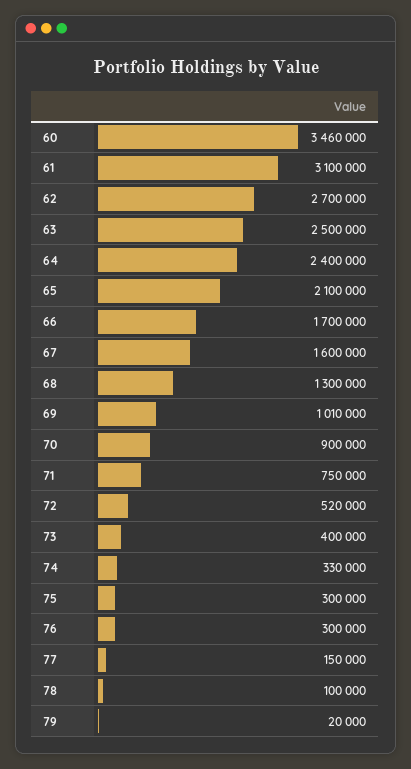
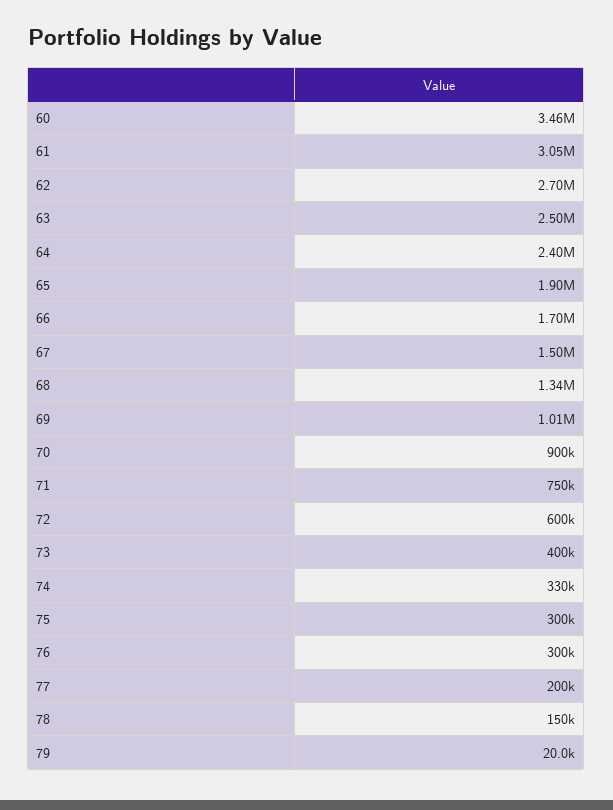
61: 3100000 -> 3050000
65: 2100000 -> 1900000
67: 1600000 -> 1500000
68: 1300000 -> 1340000
72: 520000 -> 600000
77: 150000 -> 200000
78: 100000 -> 150000

